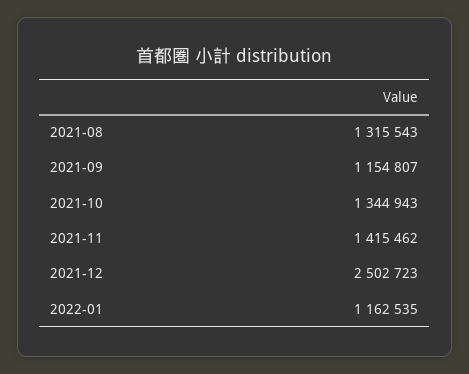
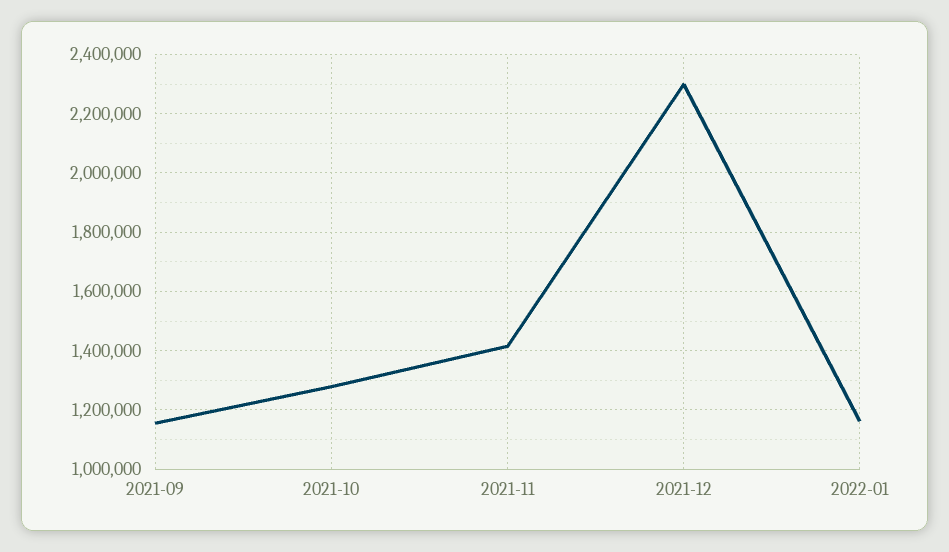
2021-08: 1315543 -> none
2021-10: 1344943 -> 1275000
2021-12: 2502723 -> 2300000

